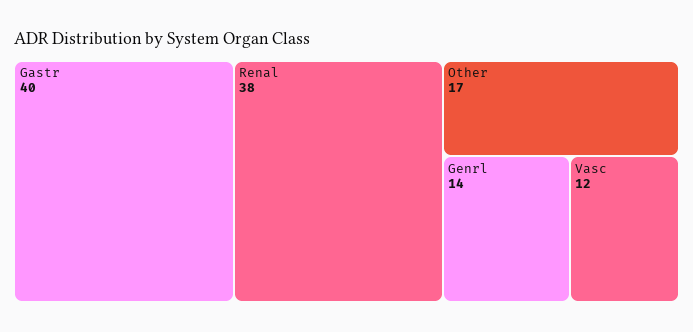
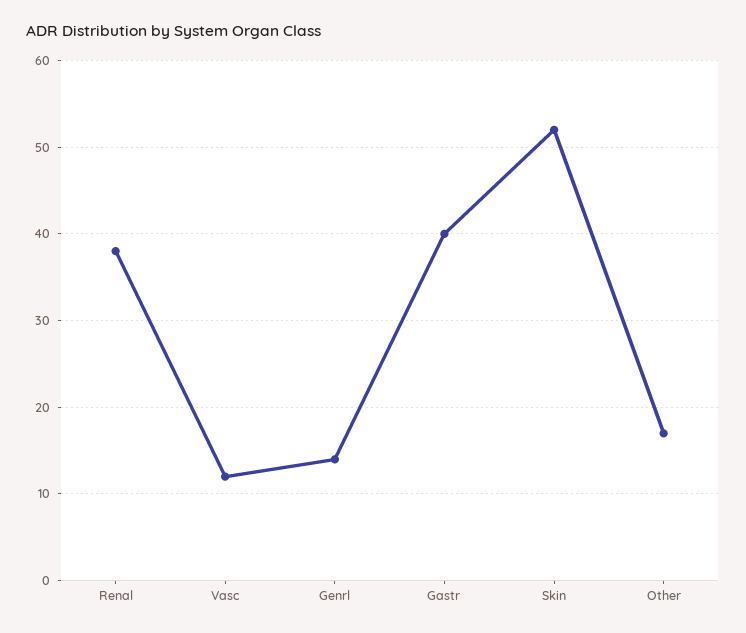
Skin: none -> 52

